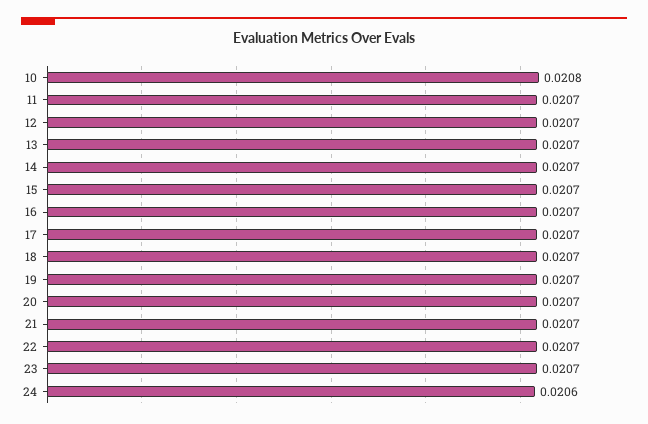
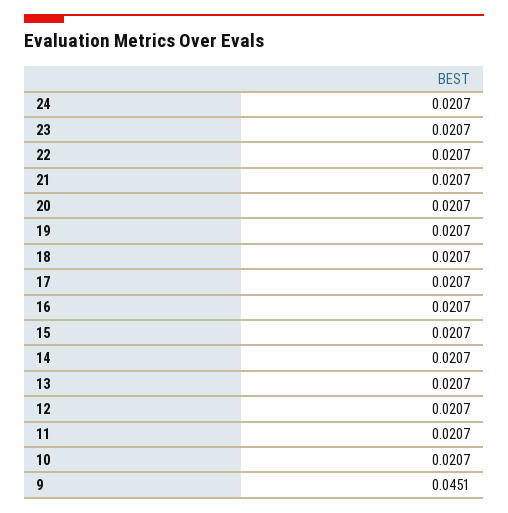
10: 0.0208 -> 0.0207
24: 0.0206 -> 0.0207
9: none -> 0.0451

